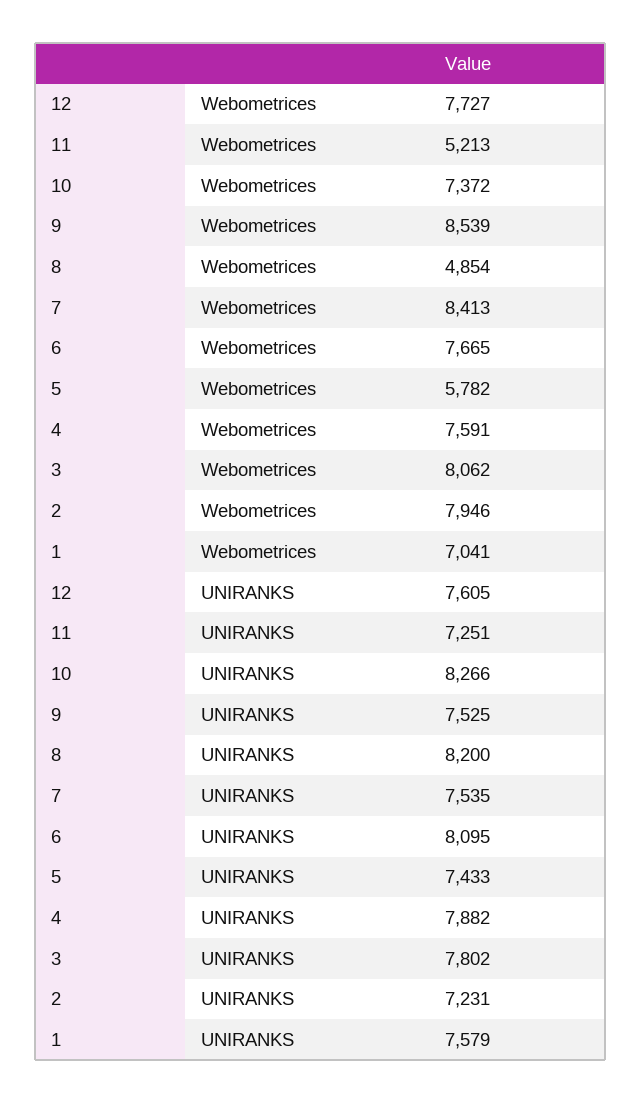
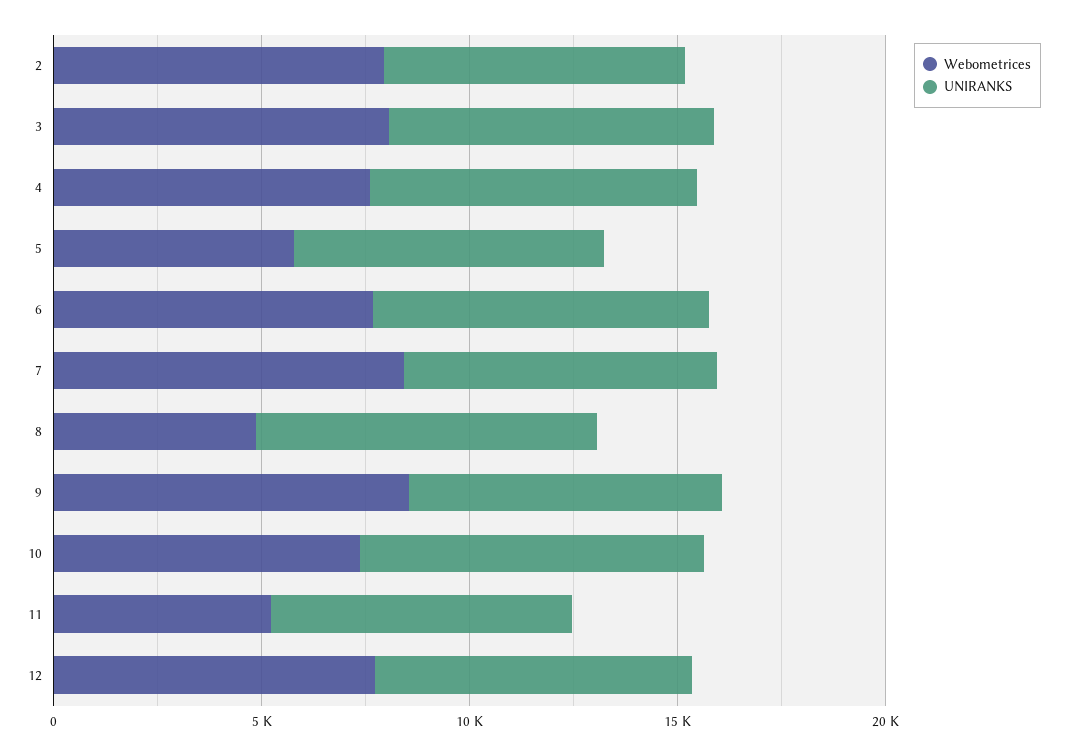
Webometrices, 1: 7041 -> none
UNIRANKS, 1: 7579 -> none

